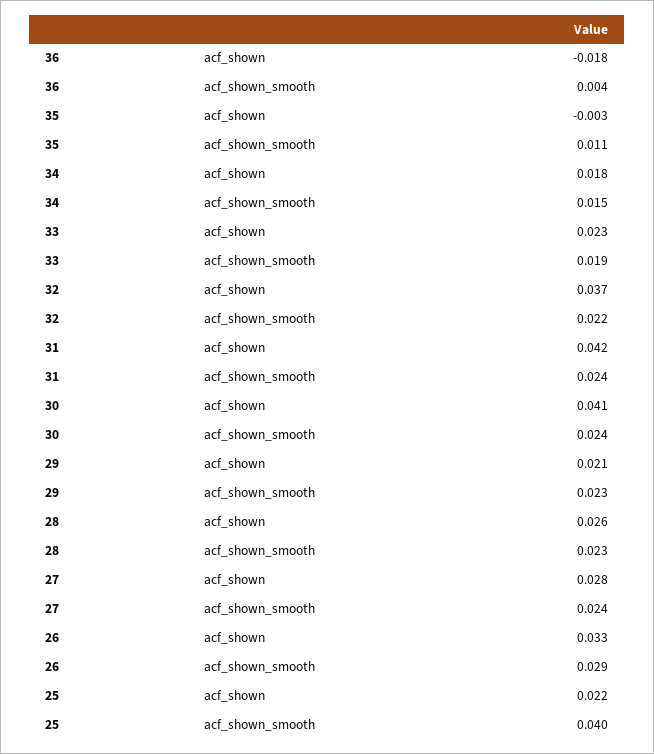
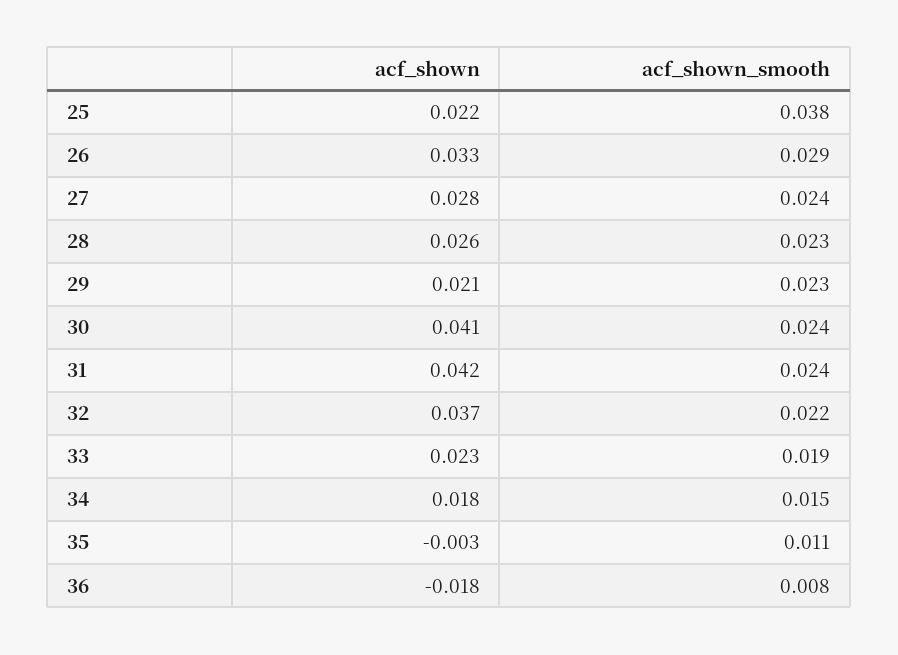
36, acf_shown_smooth: 0.004 -> 0.008
25, acf_shown_smooth: 0.04 -> 0.038

